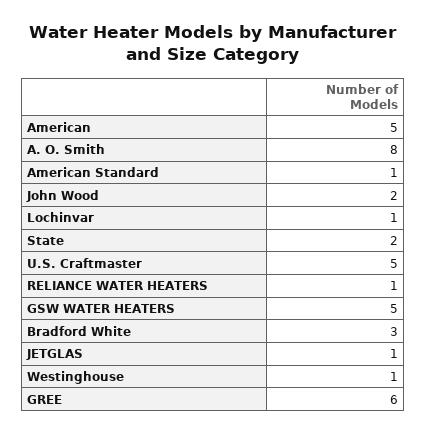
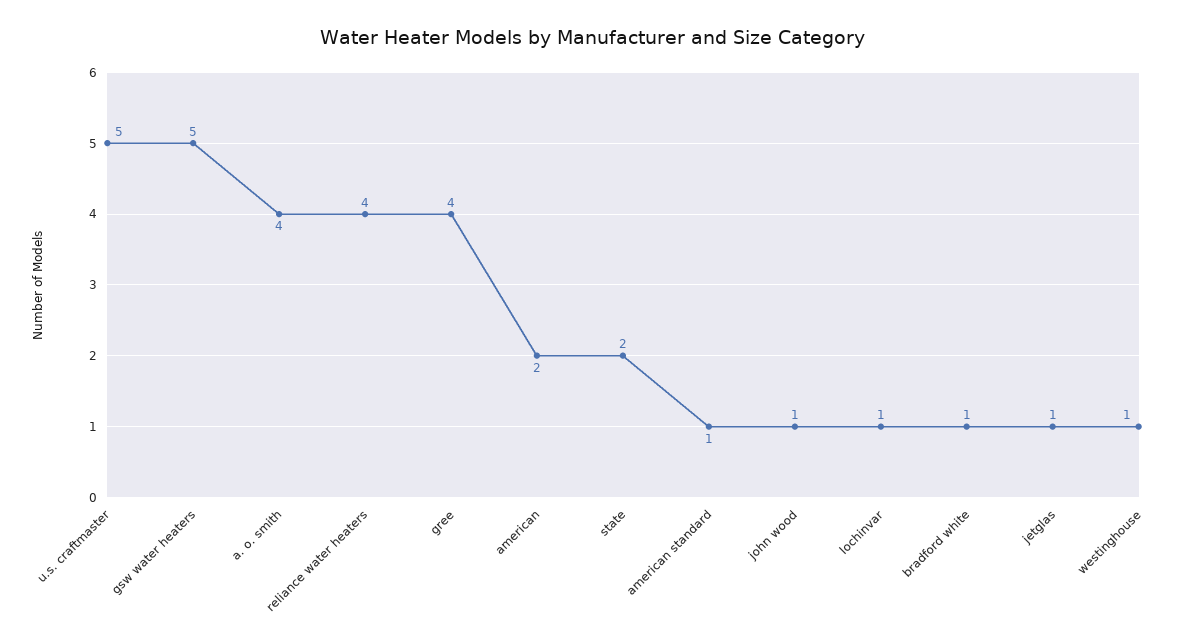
American: 5 -> 2
A. O. Smith: 8 -> 4
John Wood: 2 -> 1
RELIANCE WATER HEATERS: 1 -> 4
Bradford White: 3 -> 1
GREE: 6 -> 4

